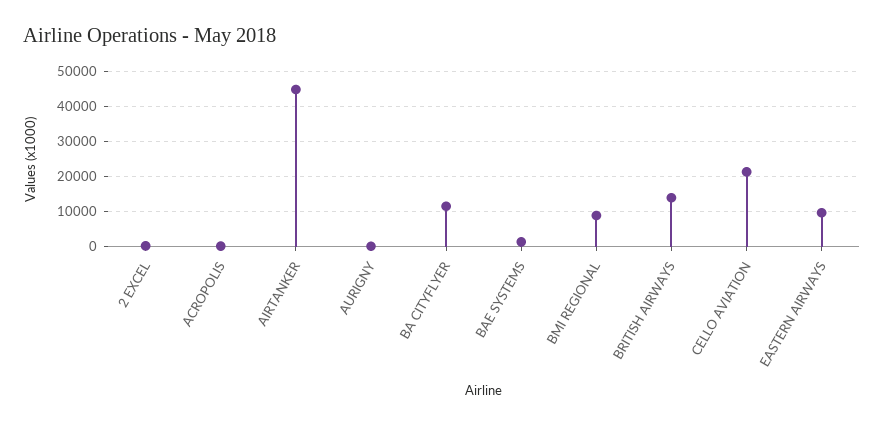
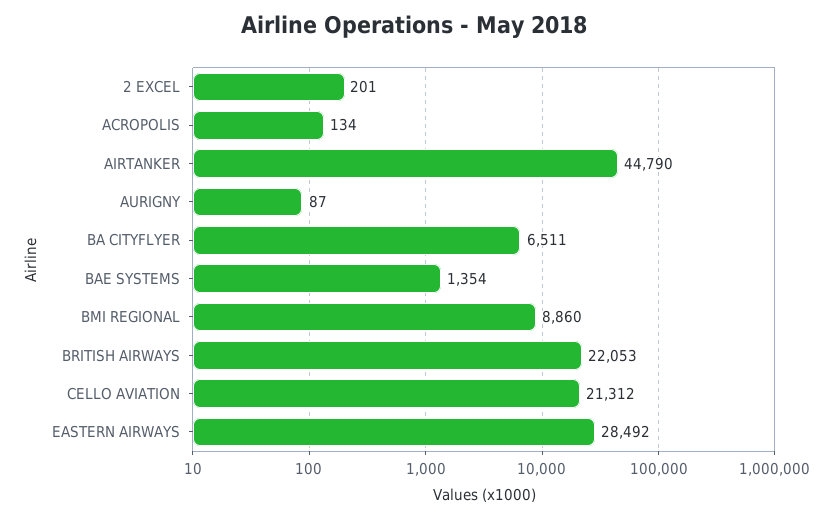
BA CITYFLYER: 12000 -> 6511
BRITISH AIRWAYS: 14000 -> 22053
EASTERN AIRWAYS: 10000 -> 28492

